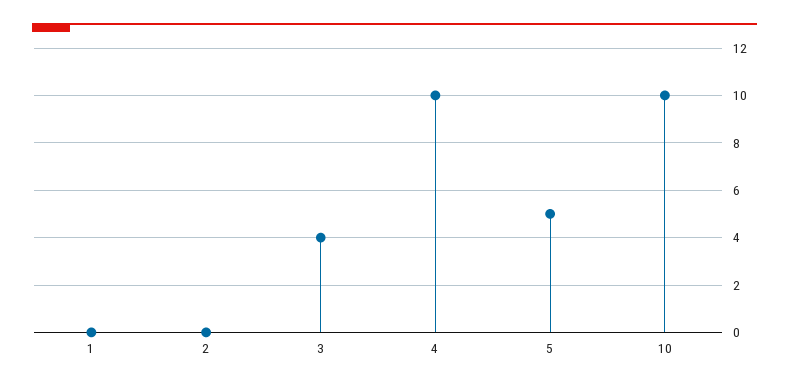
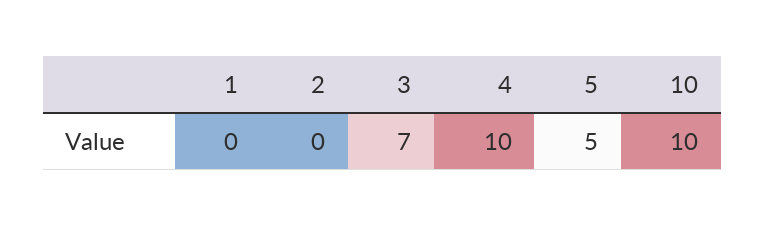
3: 4 -> 7

